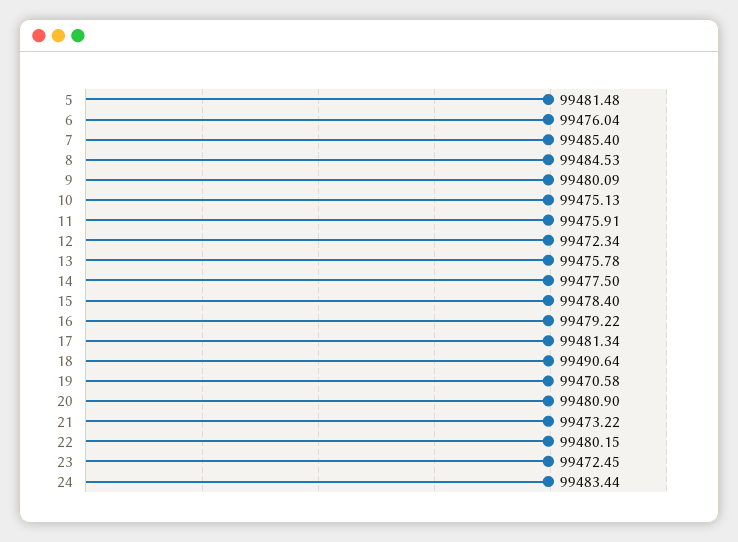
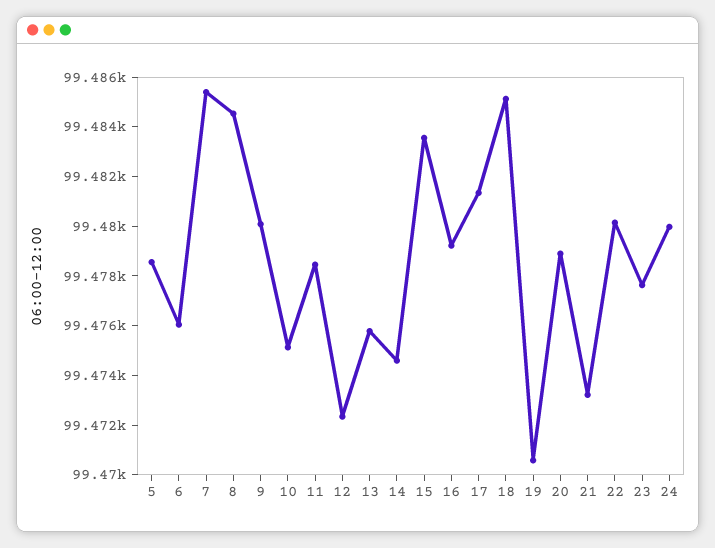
5: 99481.48 -> 99478.5
11: 99475.91 -> 99478.5
14: 99477.5 -> 99474.5
15: 99478.4 -> 99483.5
18: 99490.64 -> 99485
20: 99480.9 -> 99479
23: 99472.45 -> 99477.5
24: 99483.44 -> 99480

